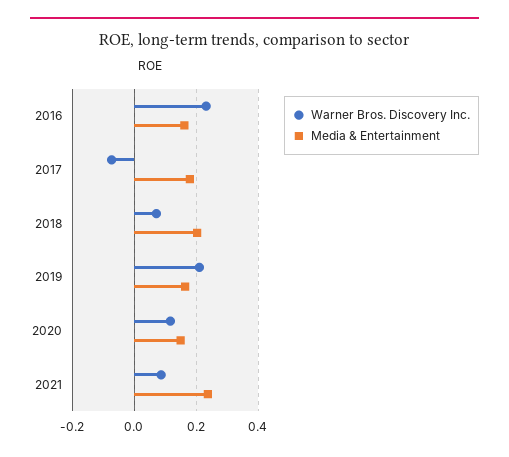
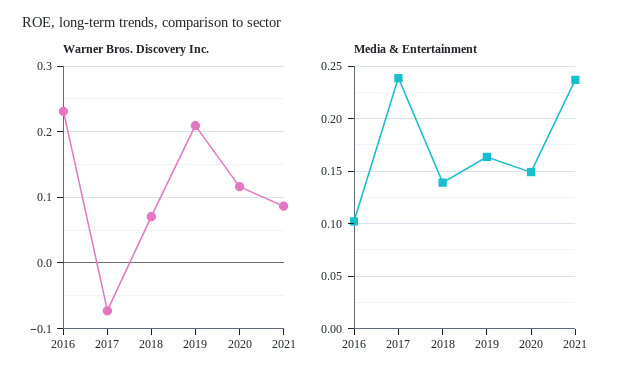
Media & Entertainment, 2016: 0.16 -> 0.1
Media & Entertainment, 2017: 0.18 -> 0.24
Media & Entertainment, 2018: 0.2 -> 0.14

